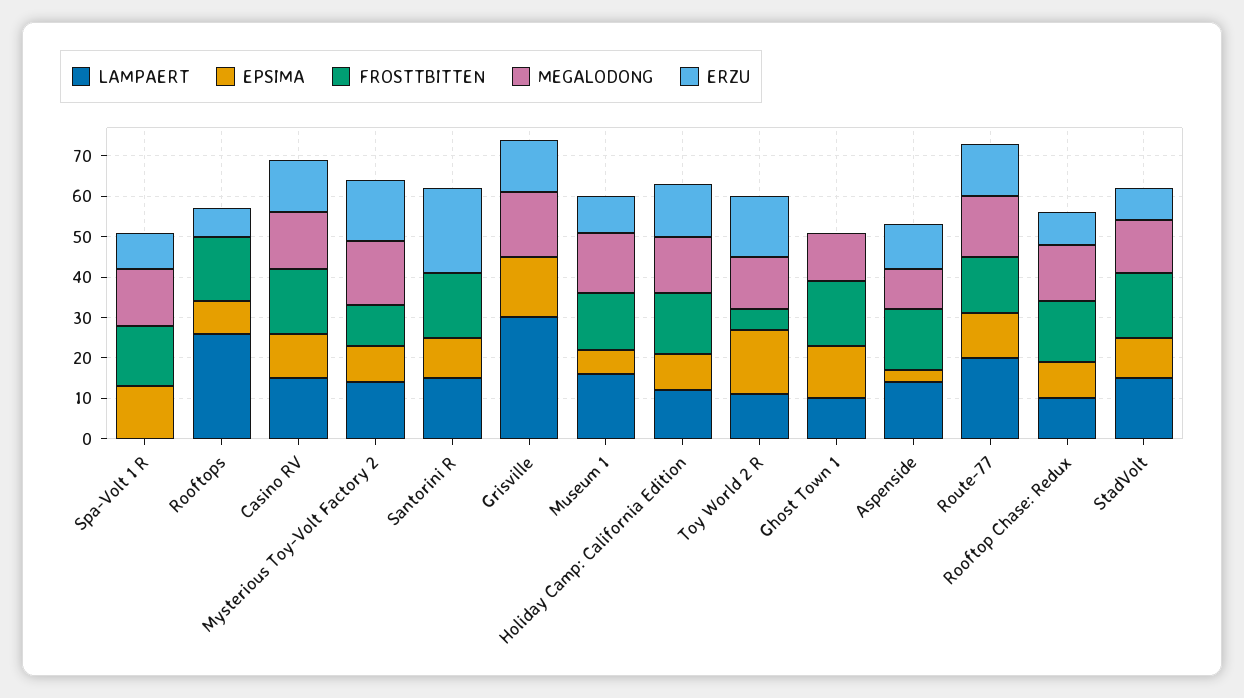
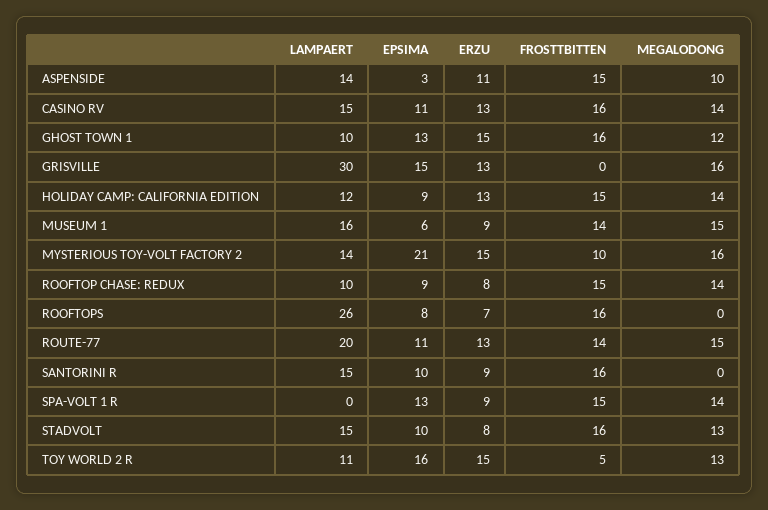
EPSIMA, Mysterious Toy-Volt Factory 2: 10 -> 21
ERZU, Santorini R: 20 -> 9
ERZU, Ghost Town 1: 0 -> 15

